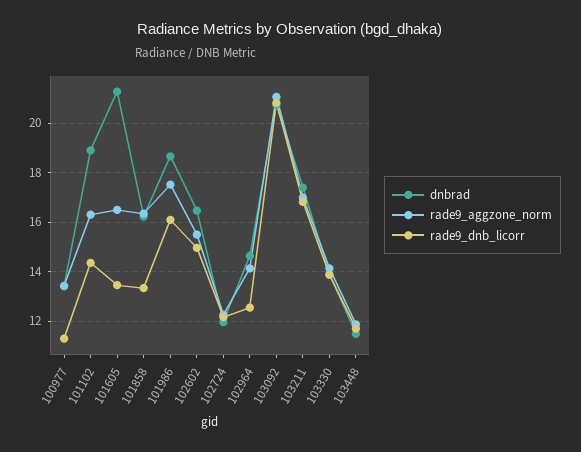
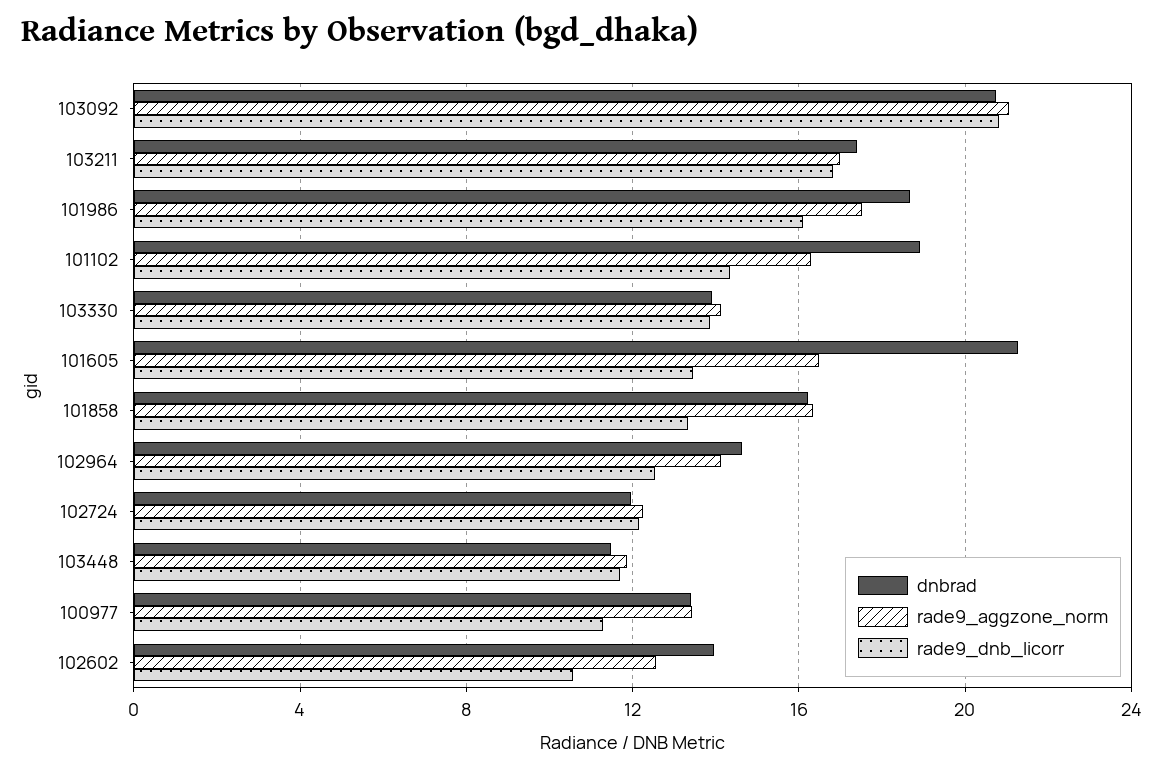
dnbrad, 102602: 16.5 -> 14
rade9_aggzone_norm, 102602: 15.5 -> 12.5
rade9_dnb_licorr, 102602: 15 -> 10.5

